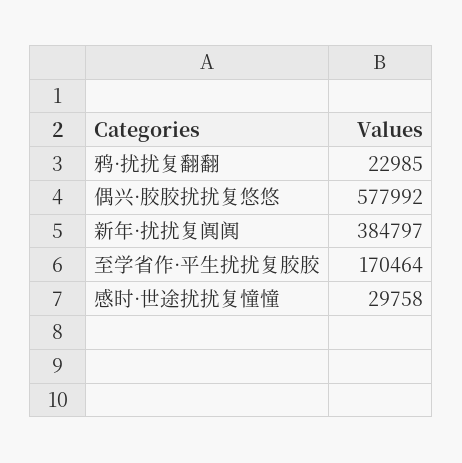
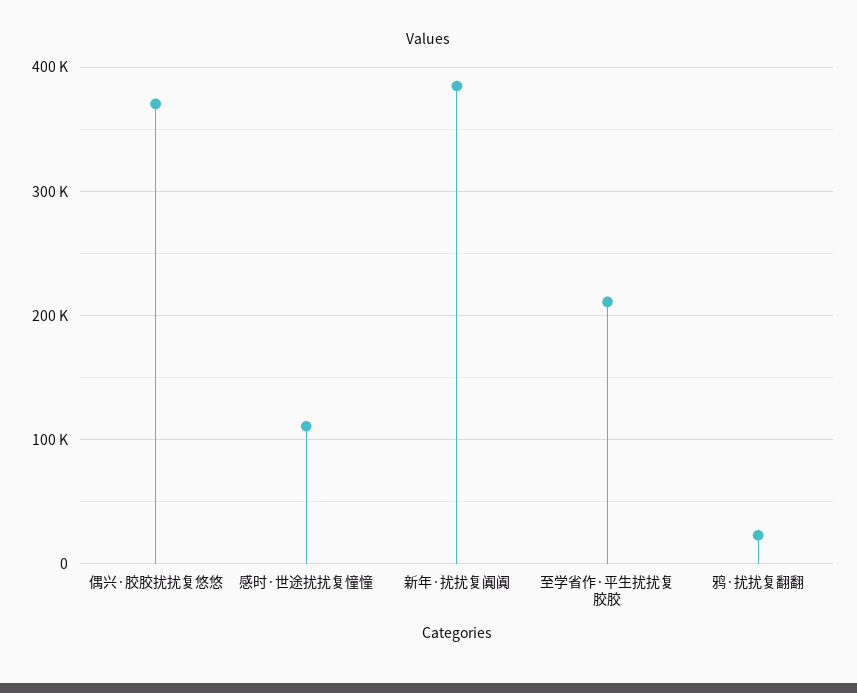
偶兴·胶胶扰扰复悠悠: 577992 -> 370000
至学省作·平生扰扰复胶胶: 170464 -> 210000
感时·世途扰扰复憧憧: 29758 -> 110000

